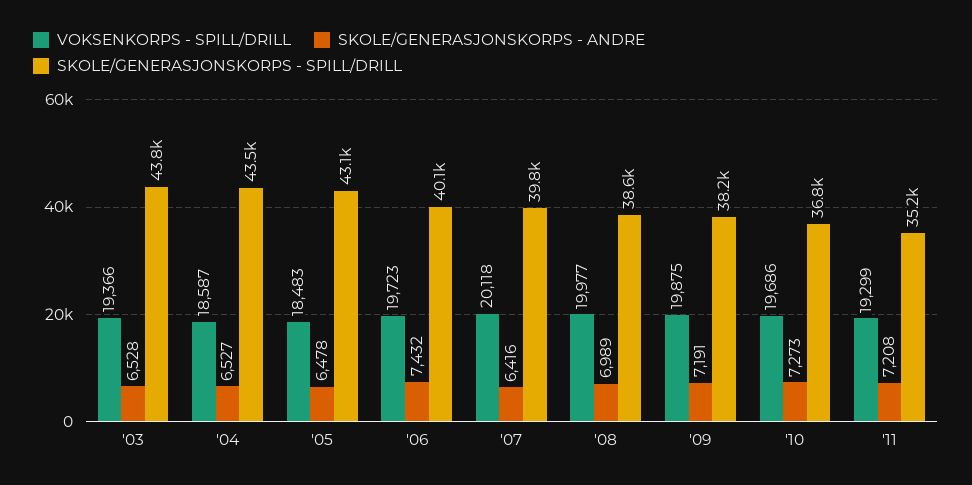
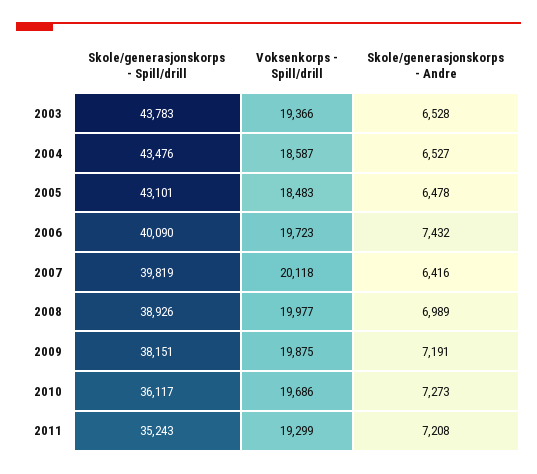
SKOLE/GENERASJONSKORPS - SPILL/DRILL, '08: 38600 -> 38926
SKOLE/GENERASJONSKORPS - SPILL/DRILL, '10: 36800 -> 36117

